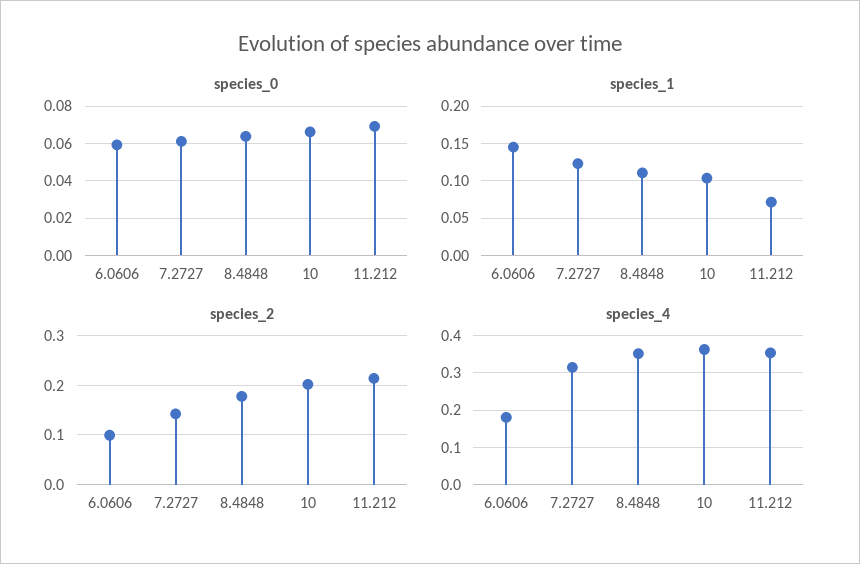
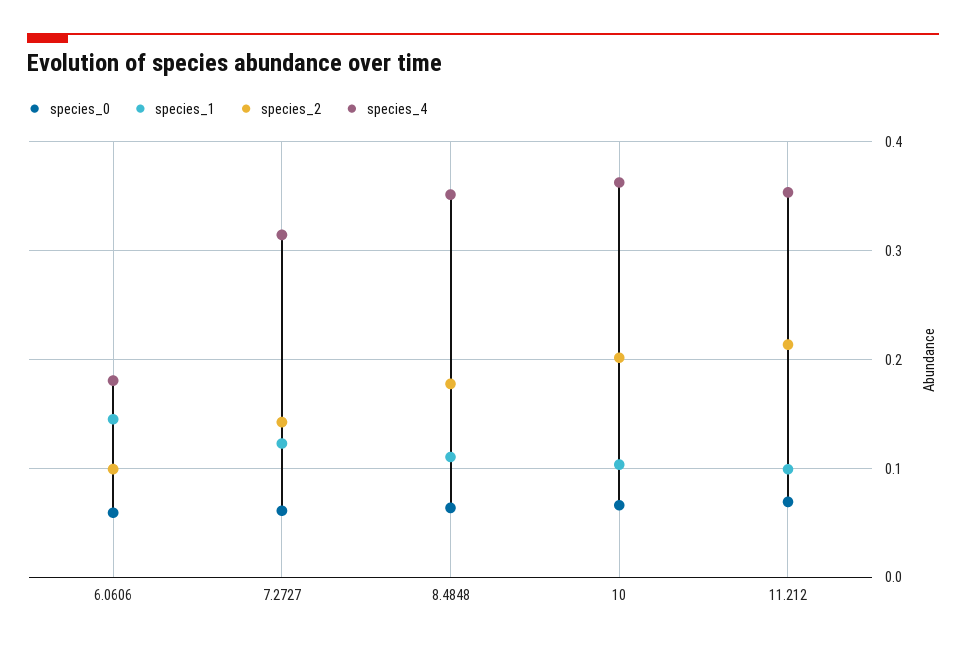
species_1, 11.212: 0.07 -> 0.1

